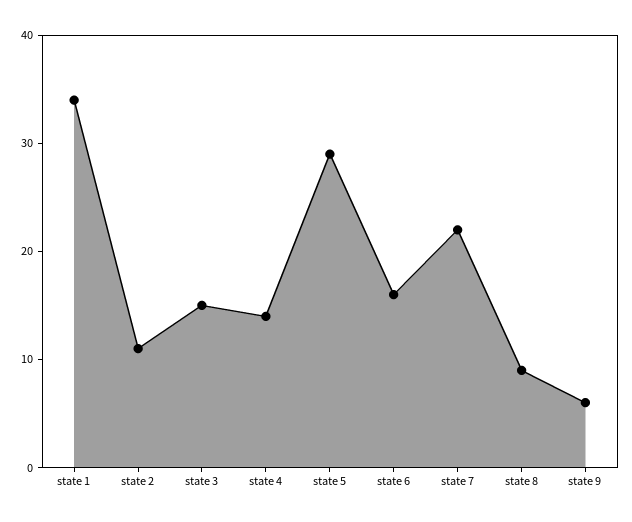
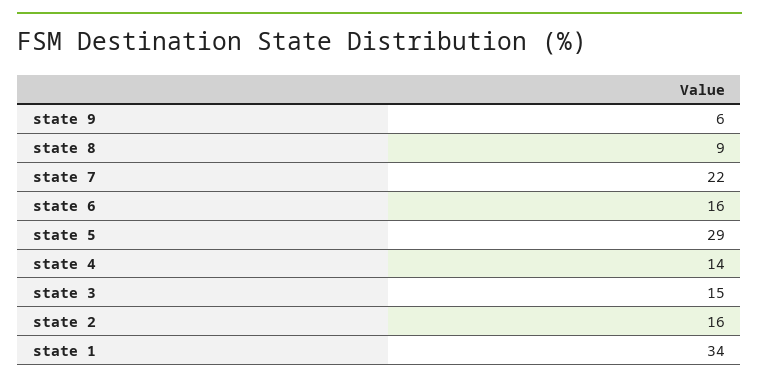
state 2: 11 -> 16

